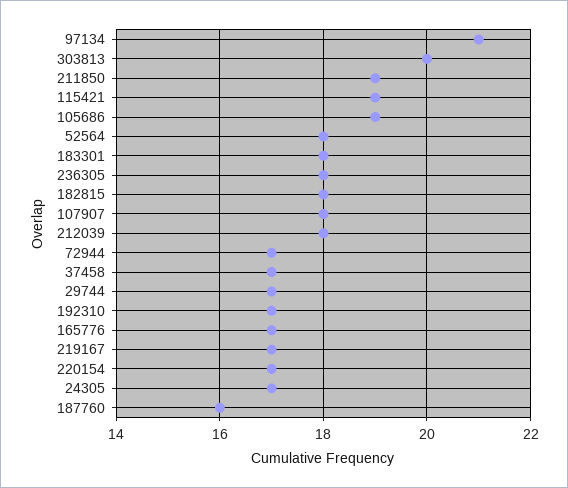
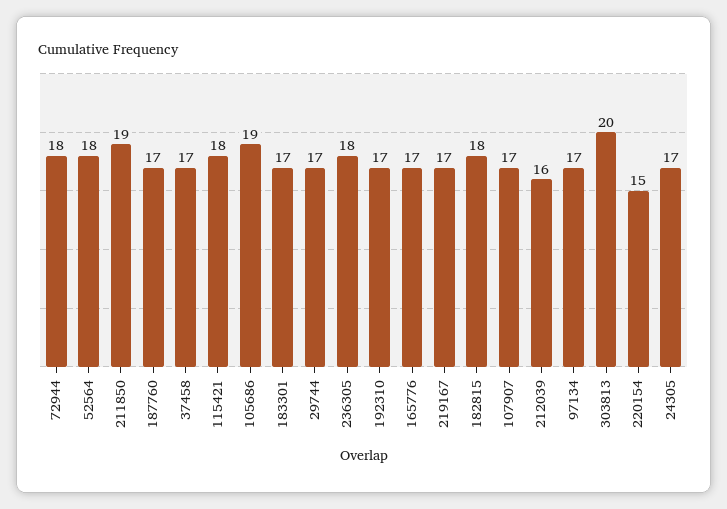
97134: 21 -> 17
115421: 19 -> 18
183301: 18 -> 17
107907: 18 -> 17
212039: 18 -> 16
72944: 17 -> 18
220154: 17 -> 15
187760: 16 -> 17

